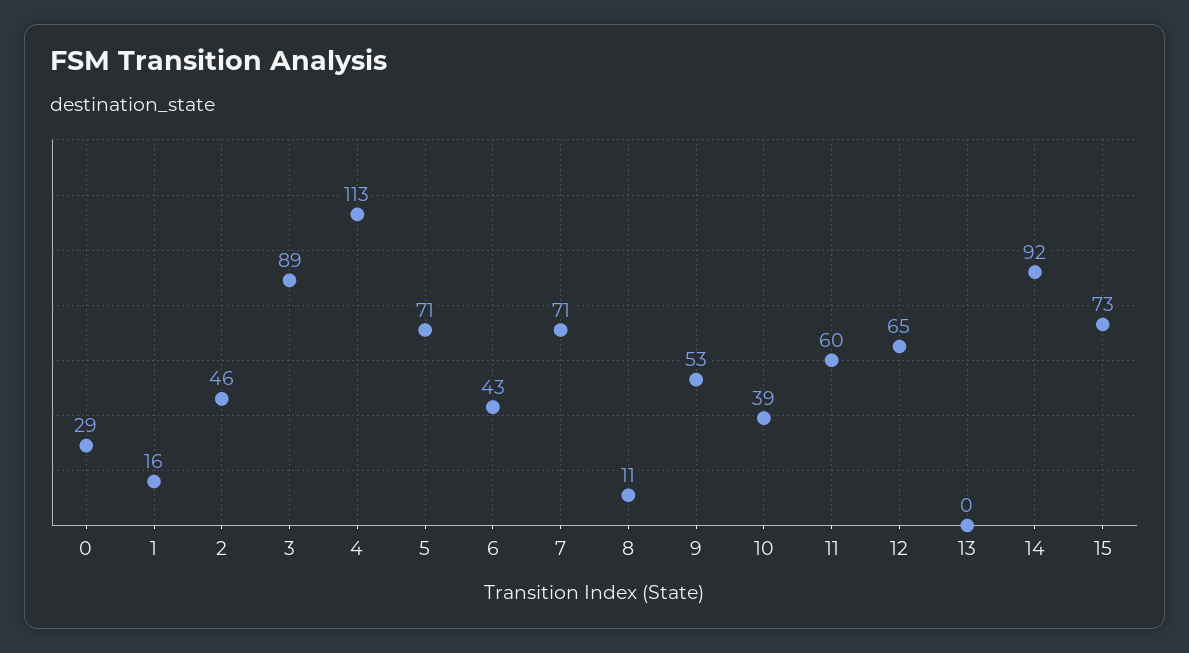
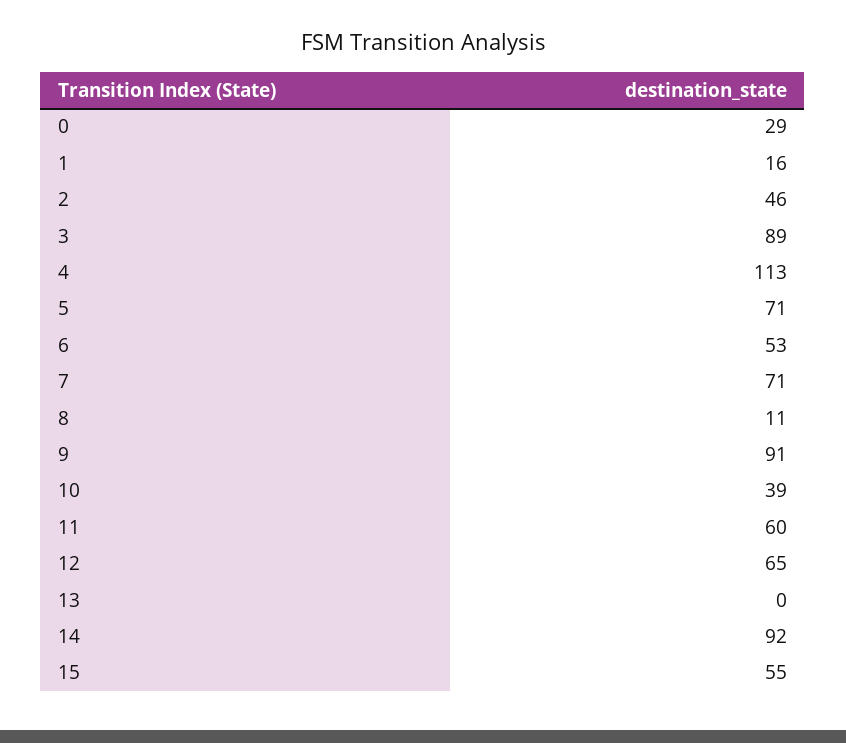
6: 43 -> 53
9: 53 -> 91
15: 73 -> 55

